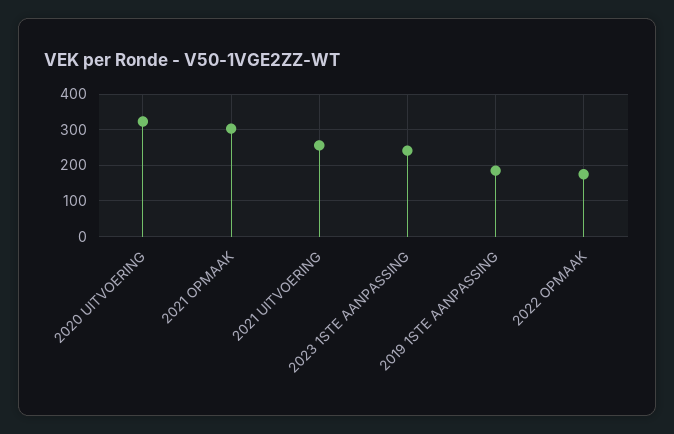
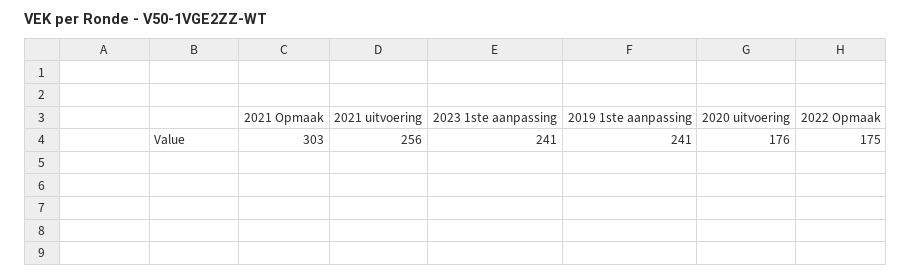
2020 UITVOERING: 320 -> 176
2019 1STE AANPASSING: 180 -> 241

